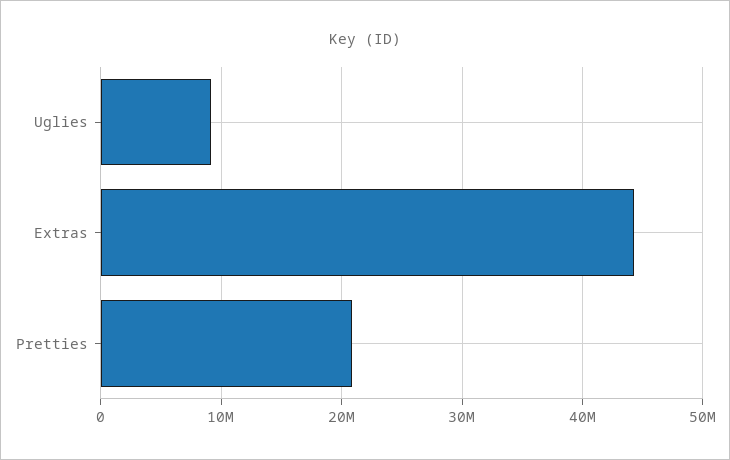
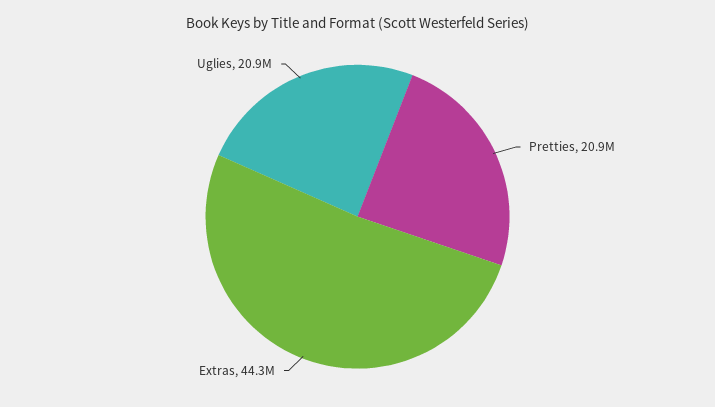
Uglies: 9000000 -> 20900000

